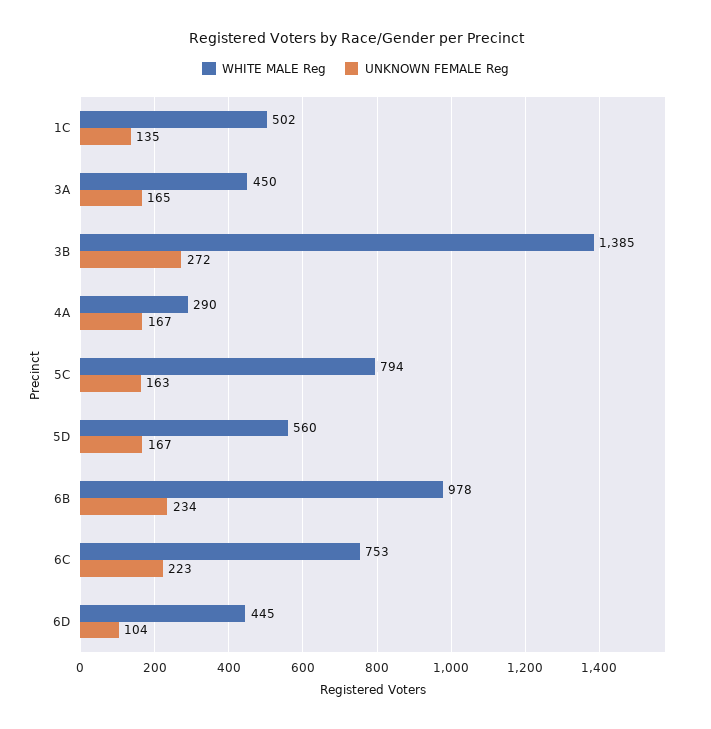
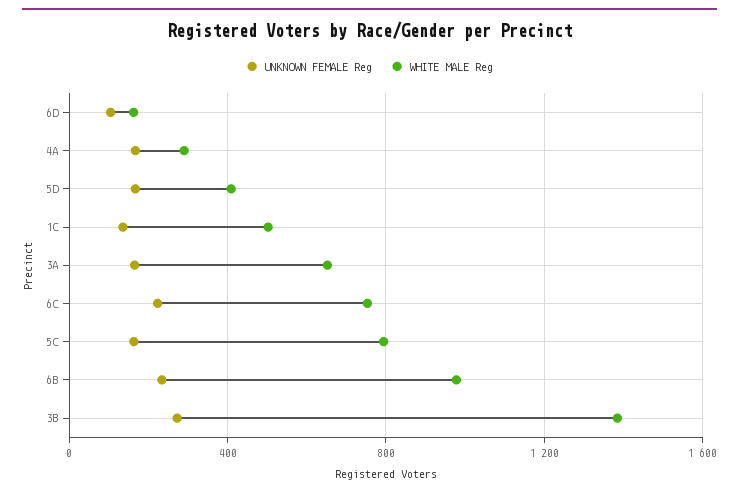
WHITE MALE Reg, 3A: 450 -> 650
WHITE MALE Reg, 5D: 560 -> 400
WHITE MALE Reg, 6D: 445 -> 150

